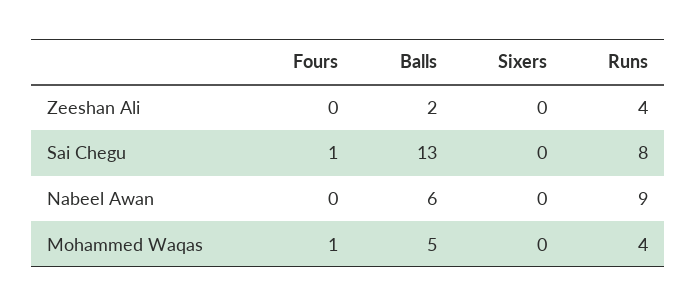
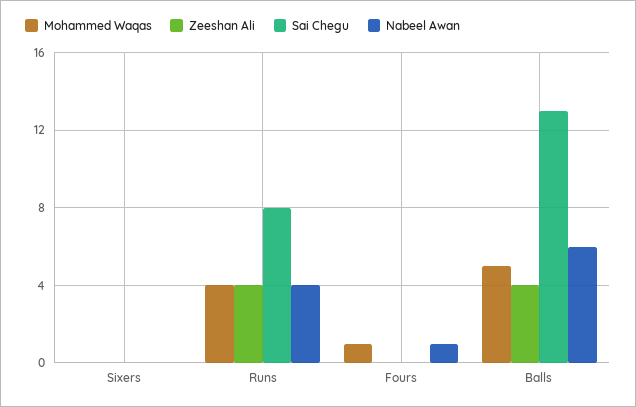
Zeeshan Ali, Balls: 2 -> 4
Sai Chegu, Fours: 1 -> 0
Nabeel Awan, Fours: 0 -> 1
Nabeel Awan, Runs: 9 -> 4

